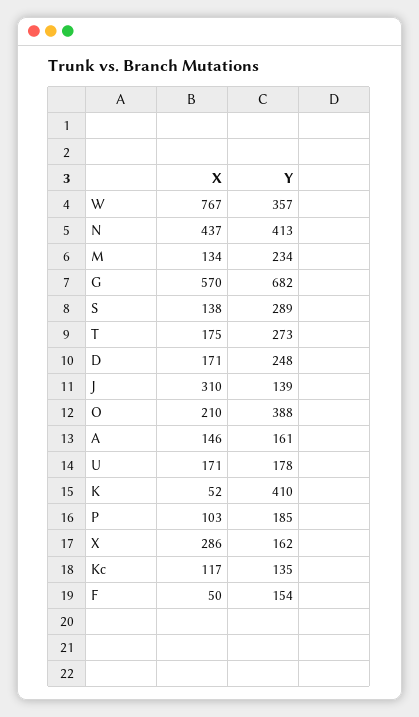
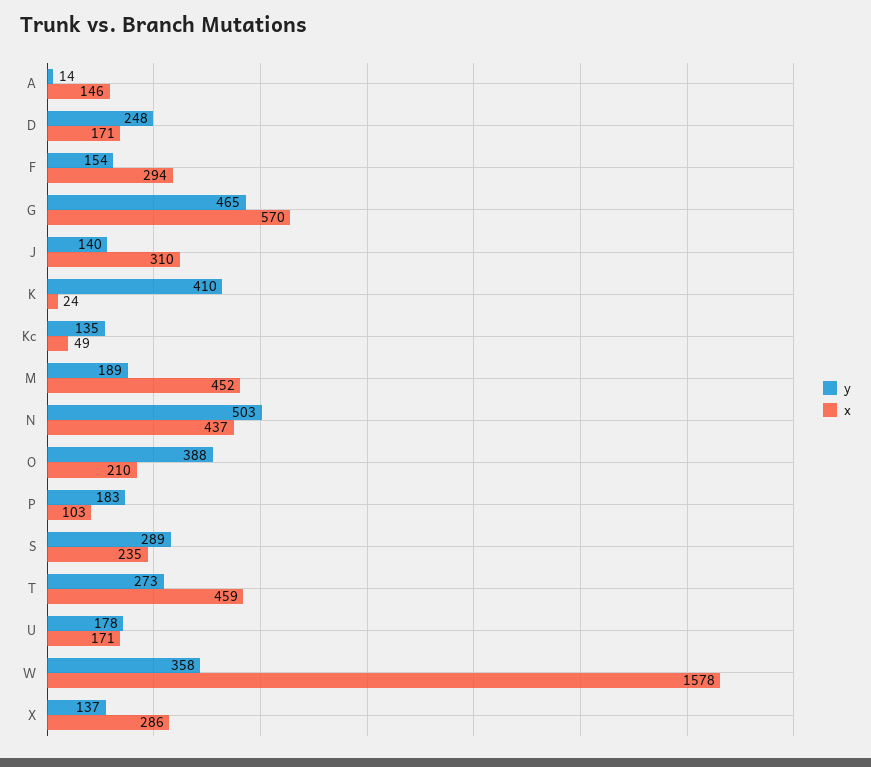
X, W: 767 -> 1578
Y, W: 357 -> 358
Y, N: 413 -> 503
X, M: 134 -> 452
Y, M: 234 -> 189
Y, G: 682 -> 465
X, S: 138 -> 235
X, T: 175 -> 459
Y, J: 139 -> 140
Y, A: 161 -> 14
X, K: 52 -> 24
Y, P: 185 -> 183
Y, X: 162 -> 137
X, Kc: 117 -> 49
X, F: 50 -> 294

